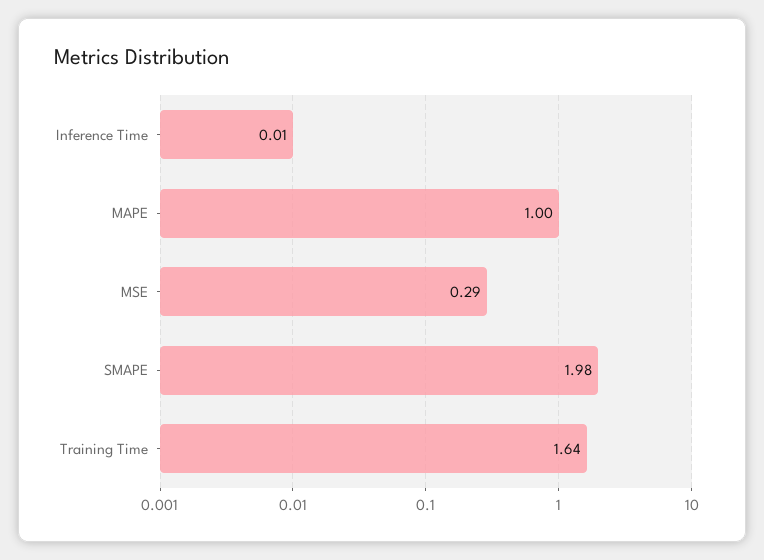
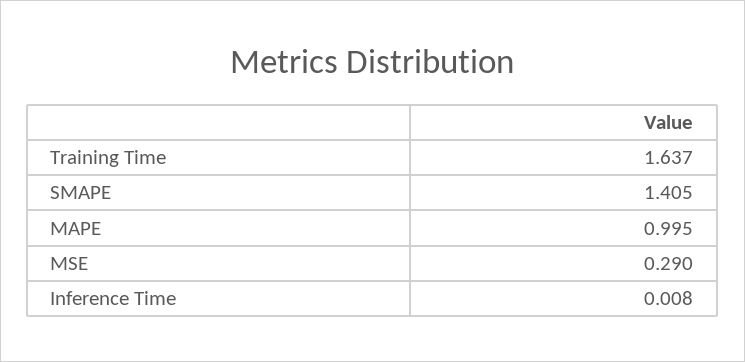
SMAPE: 1.98 -> 1.405

